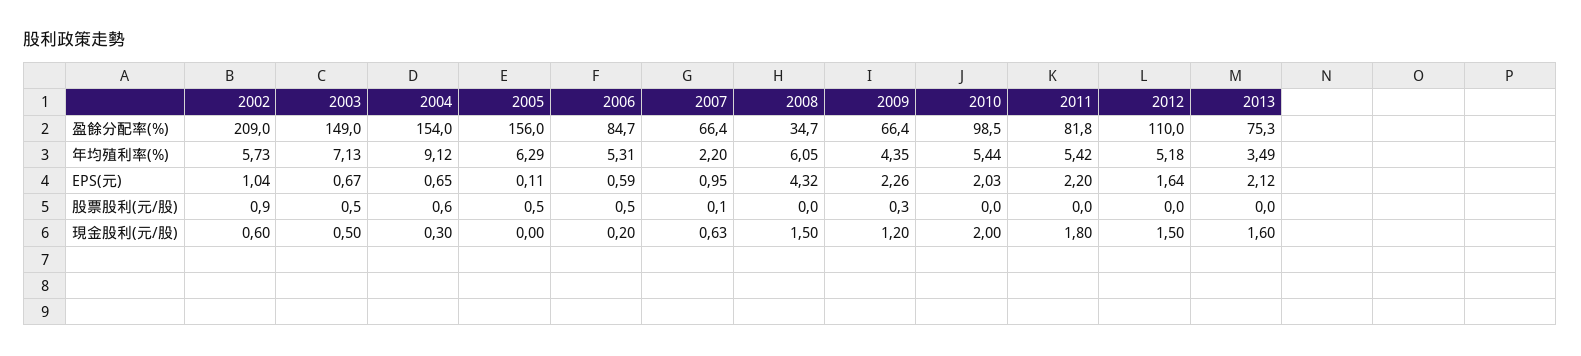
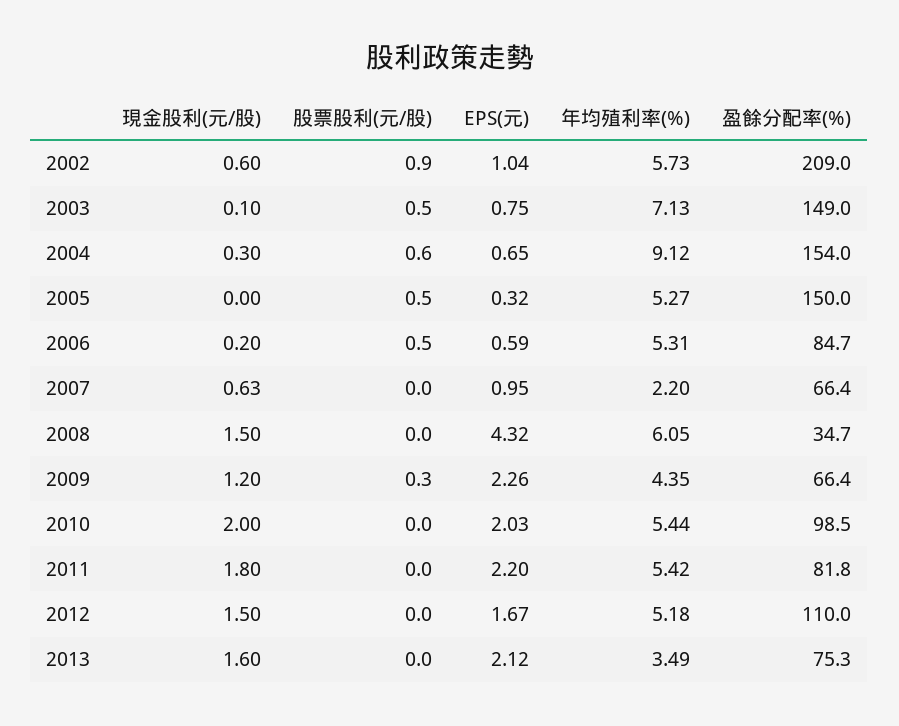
2005, 盈餘分配率(%): 156 -> 150
2005, 年均殖利率(%): 6.29 -> 5.27
2003, EPS(元): 0.67 -> 0.75
2005, EPS(元): 0.11 -> 0.32
2012, EPS(元): 1.64 -> 1.67
2007, 股票股利(元/股): 0.1 -> 0
2003, 現金股利(元/股): 0.5 -> 0.1

